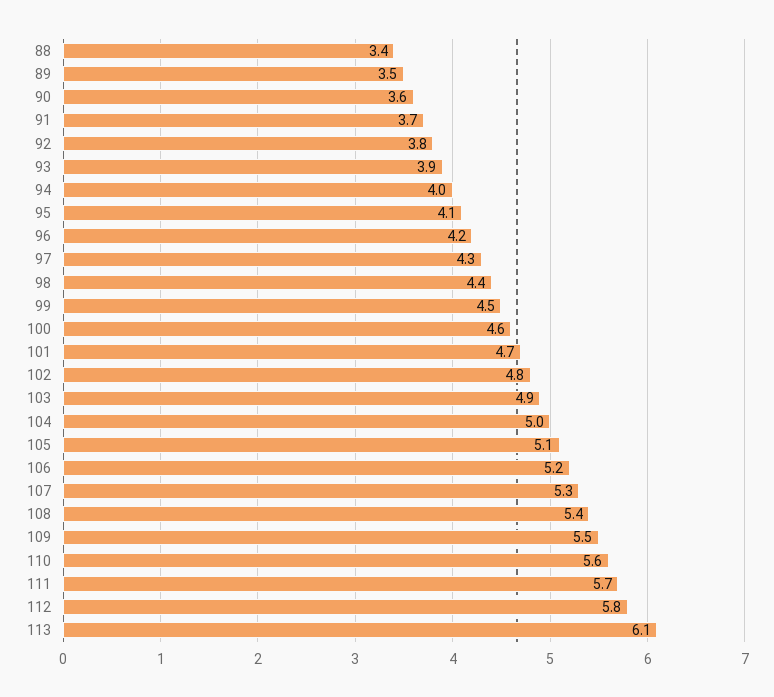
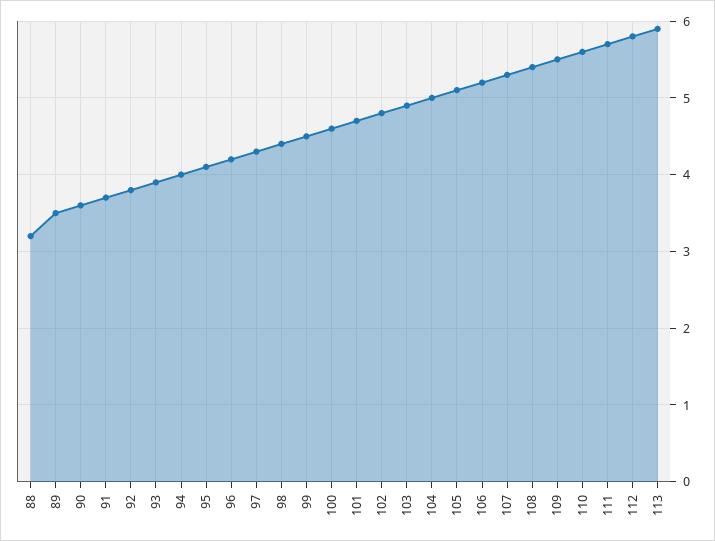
88: 3.4 -> 3.2
113: 6.1 -> 5.9

